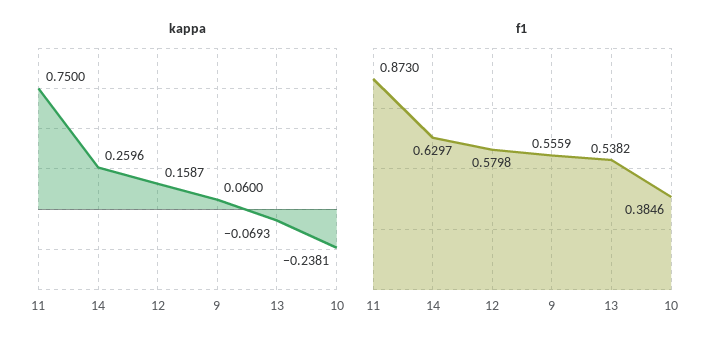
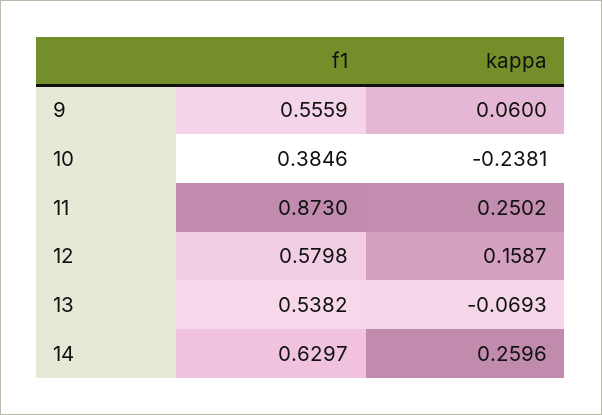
kappa, 11: 0.75 -> 0.2502

